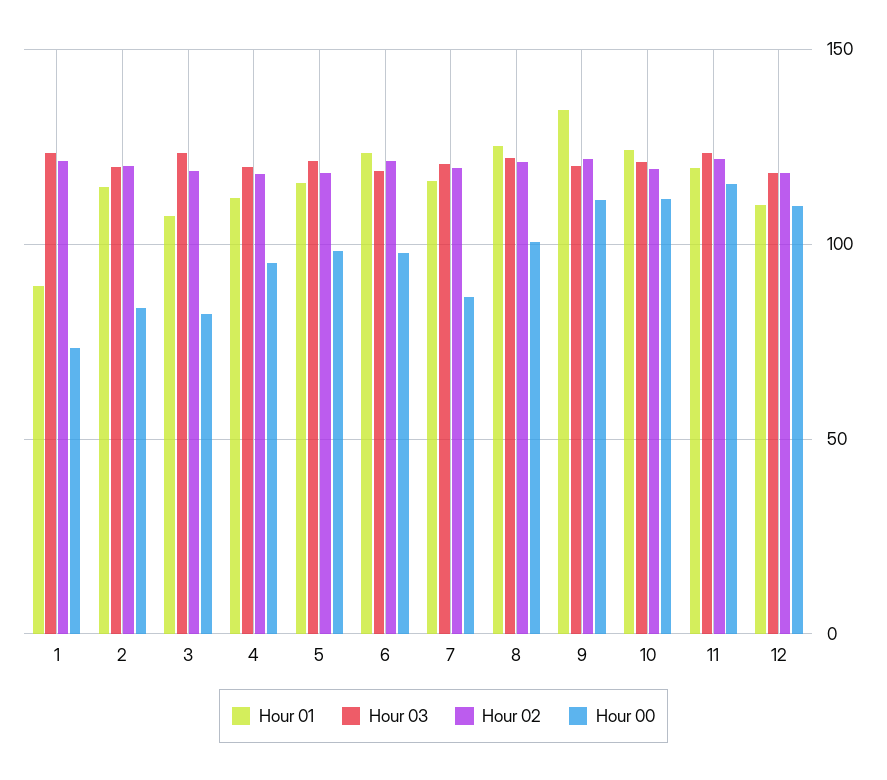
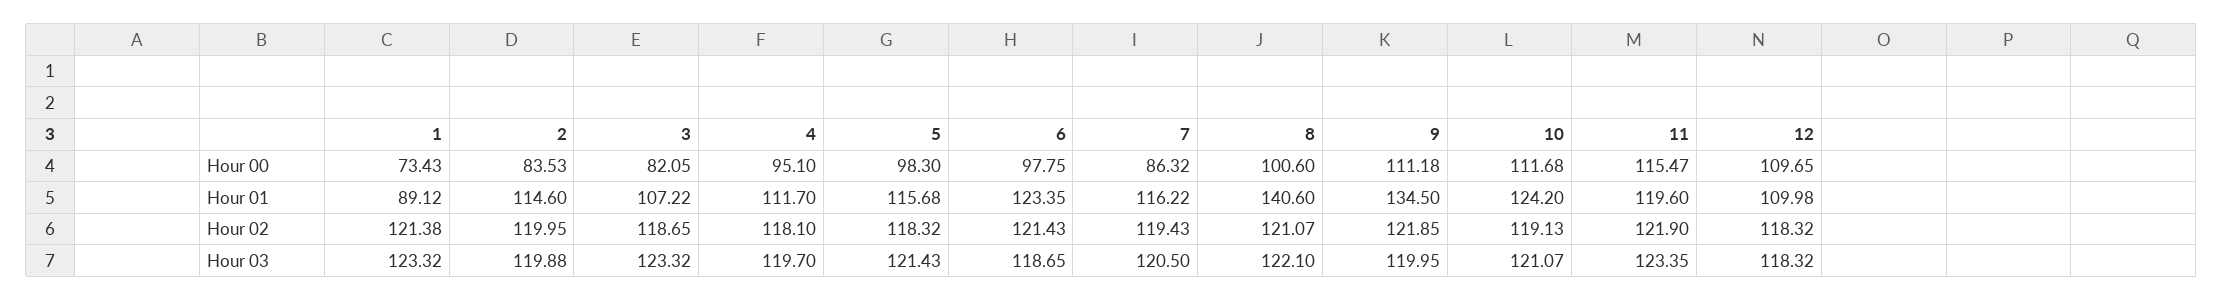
Hour 01, 8: 125 -> 140.6

